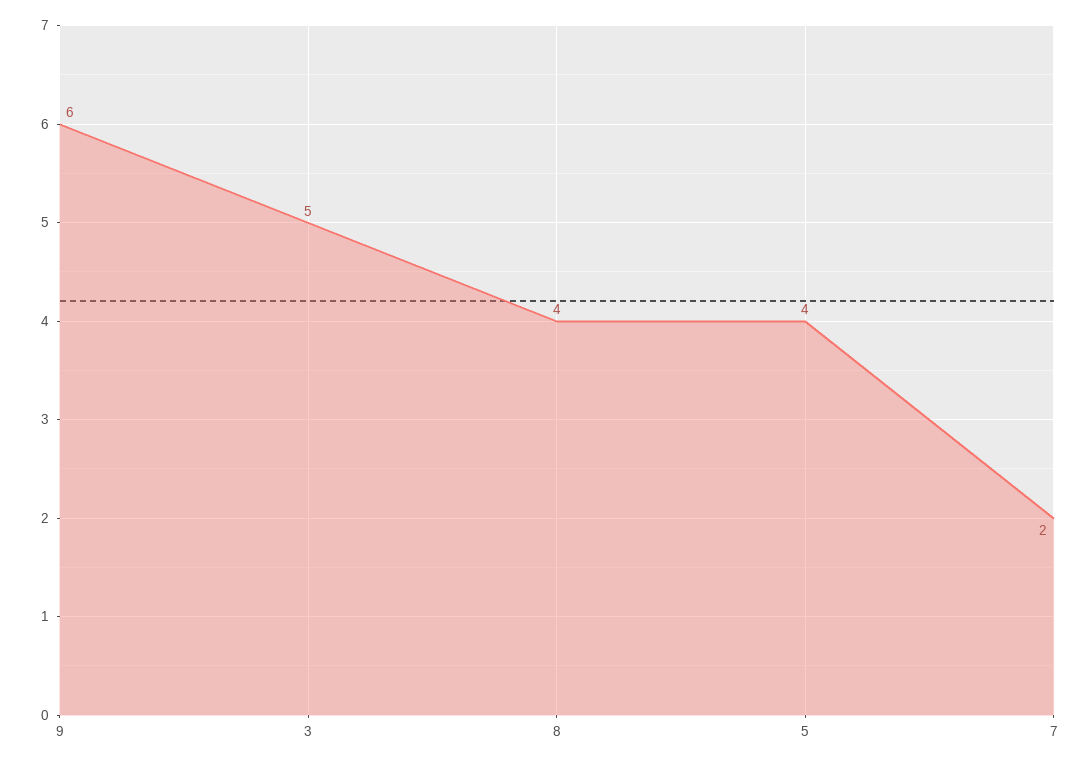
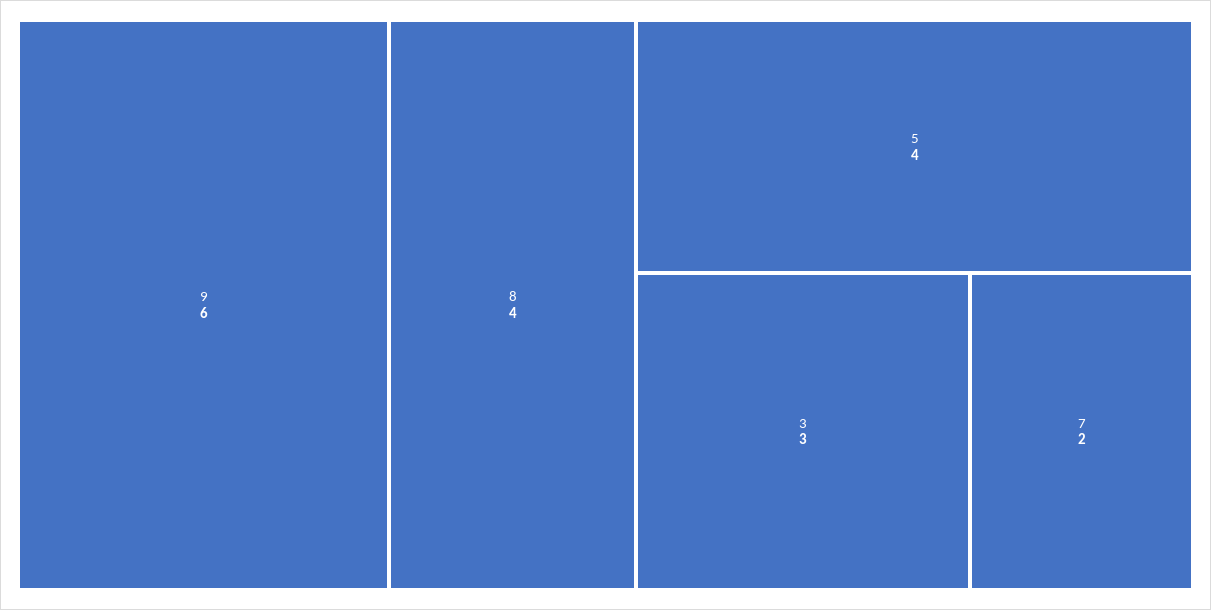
3: 5 -> 3

